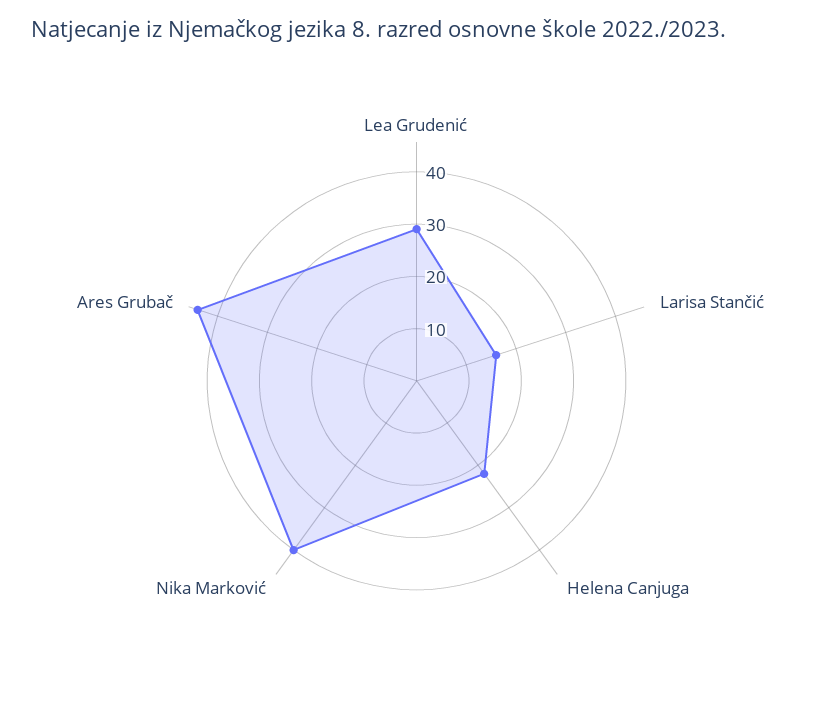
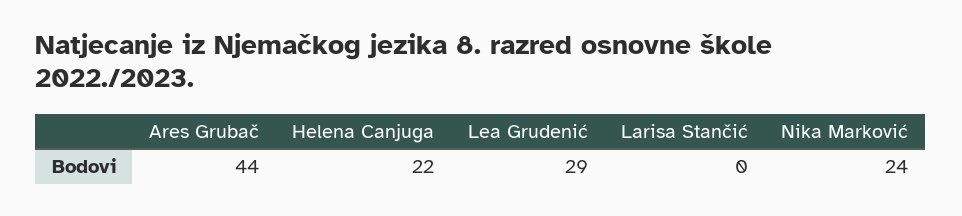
Larisa Stančić: 15 -> 0
Nika Marković: 40 -> 24

